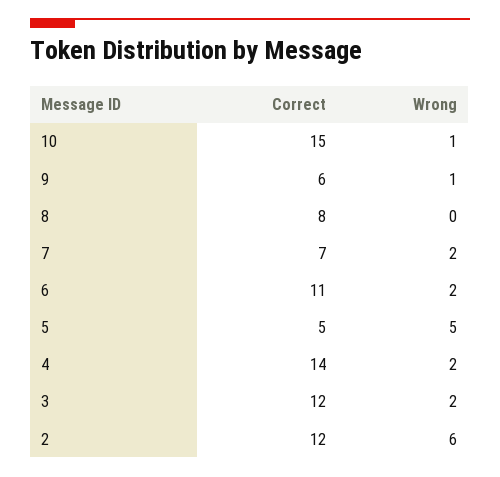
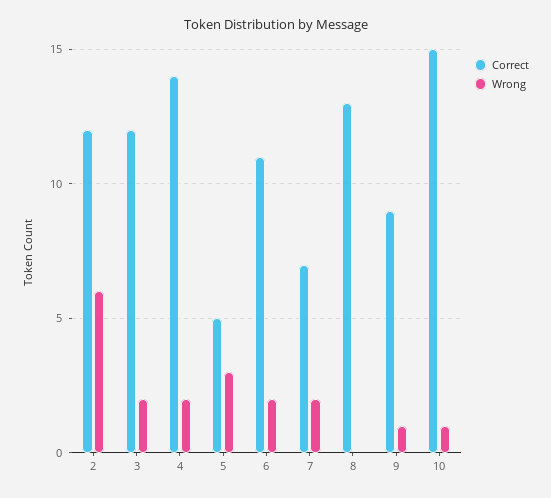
Correct, 9: 6 -> 9
Correct, 8: 8 -> 13
Wrong, 5: 5 -> 3

